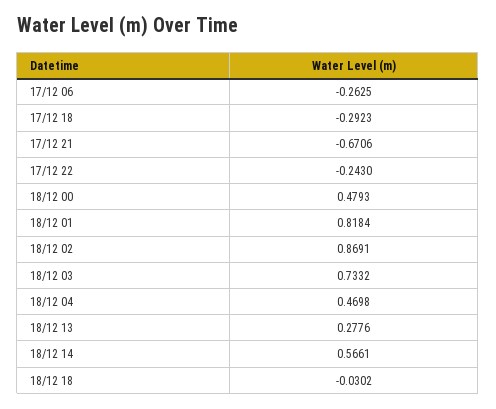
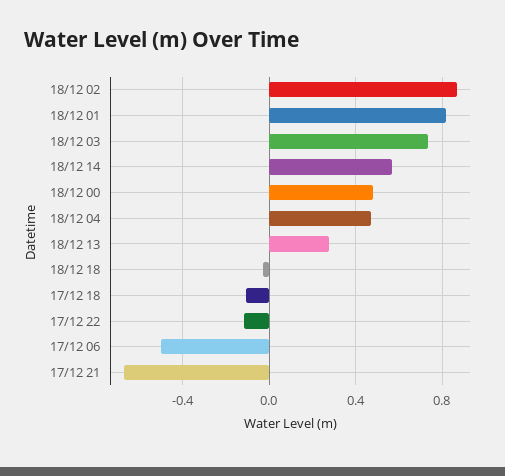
17/12 06: -0.2625 -> -0.5
17/12 18: -0.2923 -> -0.1
17/12 22: -0.243 -> -0.1

